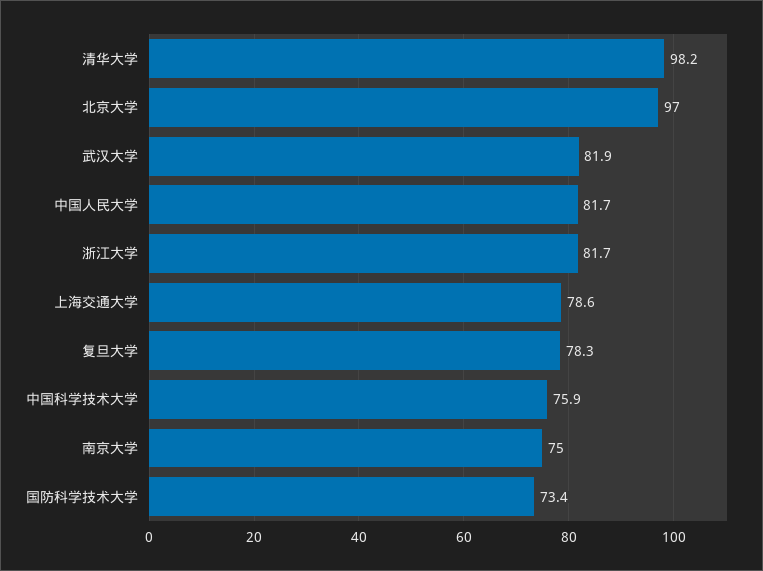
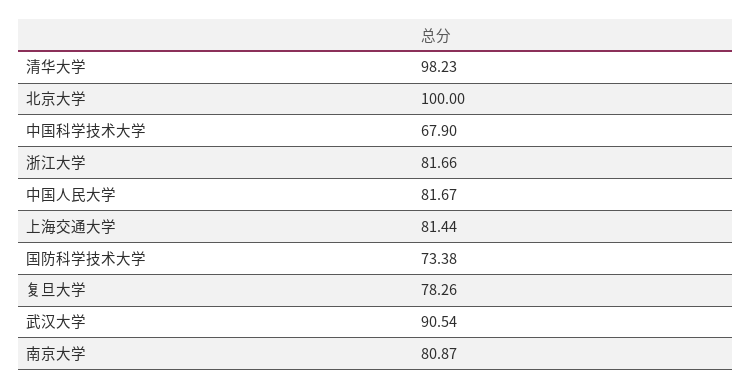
北京大学: 97 -> 100
武汉大学: 81.9 -> 90.54
上海交通大学: 78.6 -> 81.44
中国科学技术大学: 75.9 -> 67.9
南京大学: 75 -> 80.87

